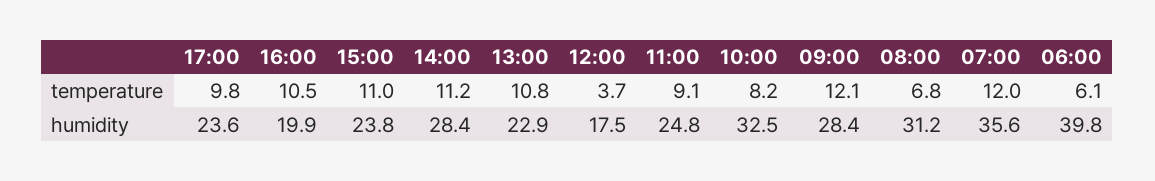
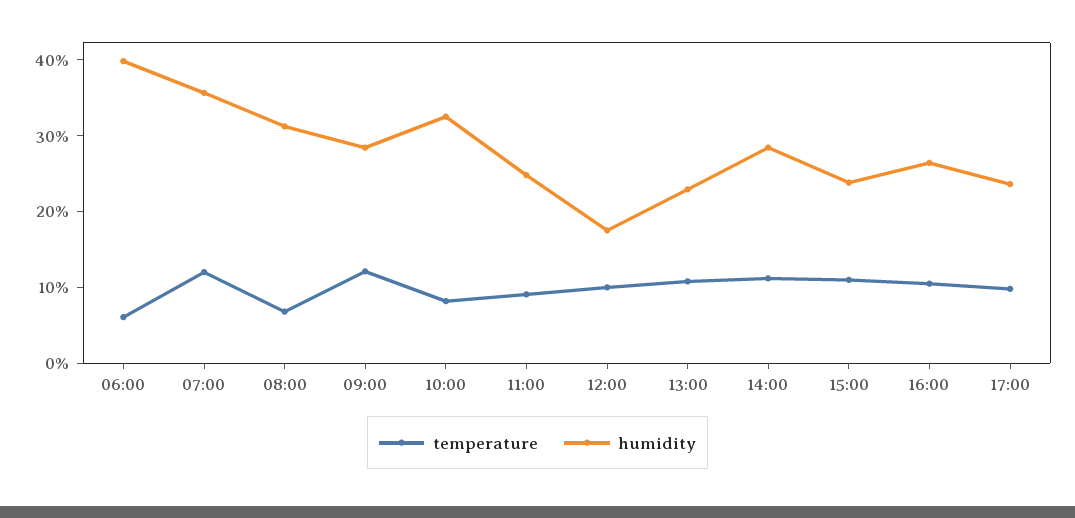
temperature, 12:00: 3.7 -> 10
humidity, 16:00: 19.9 -> 26

